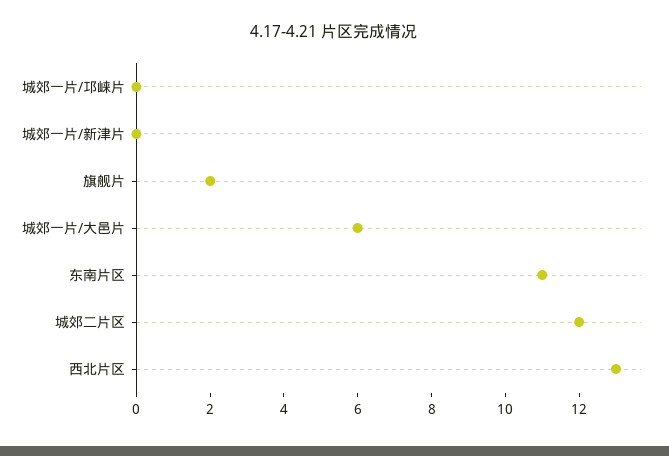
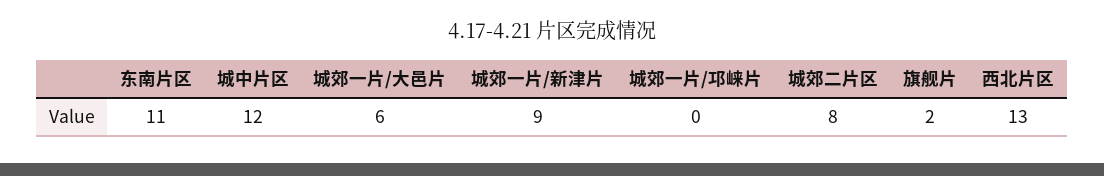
城郊一片/新津片: 0 -> 9
城郊二片区: 12 -> 8
城中片区: none -> 12

